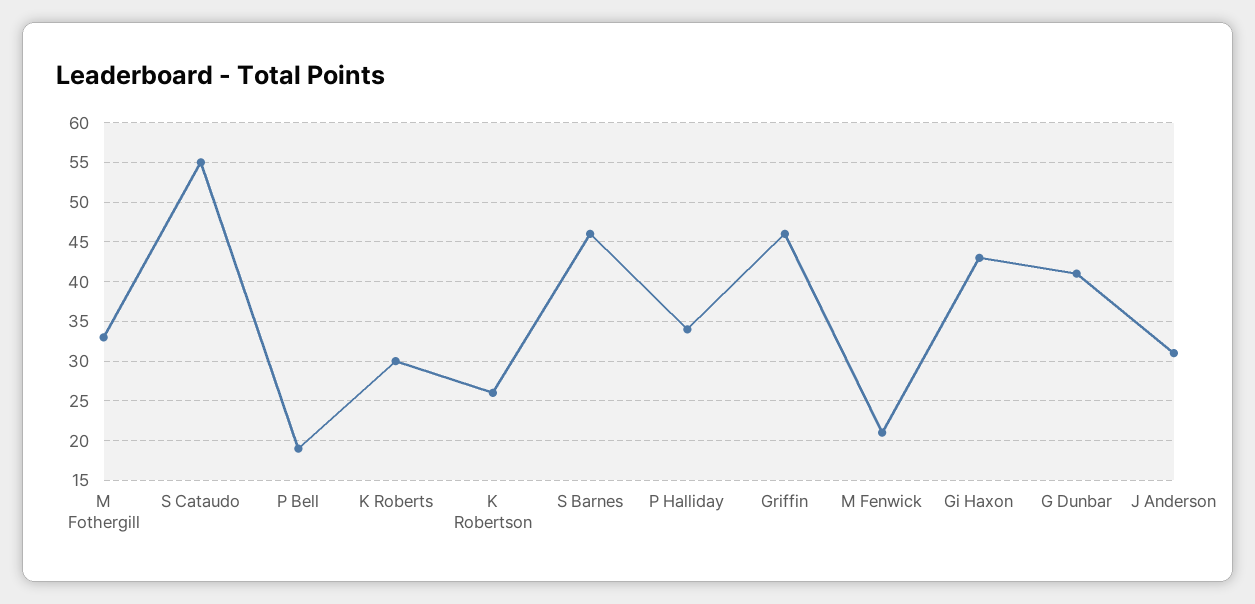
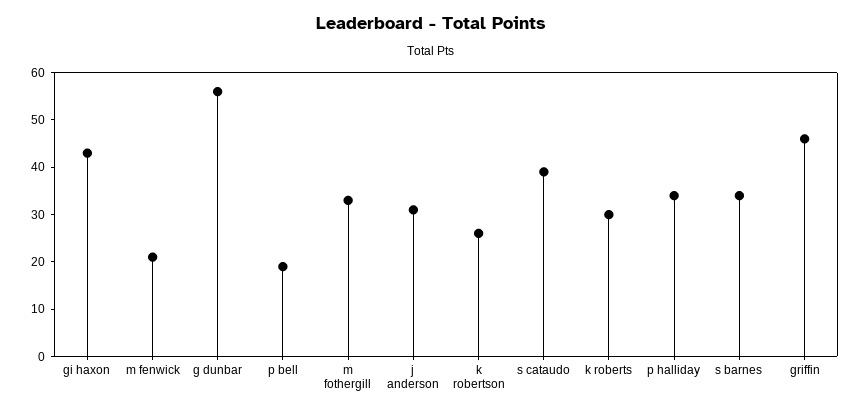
S Cataudo: 55 -> 40
S Barnes: 46 -> 35
G Dunbar: 41 -> 55

